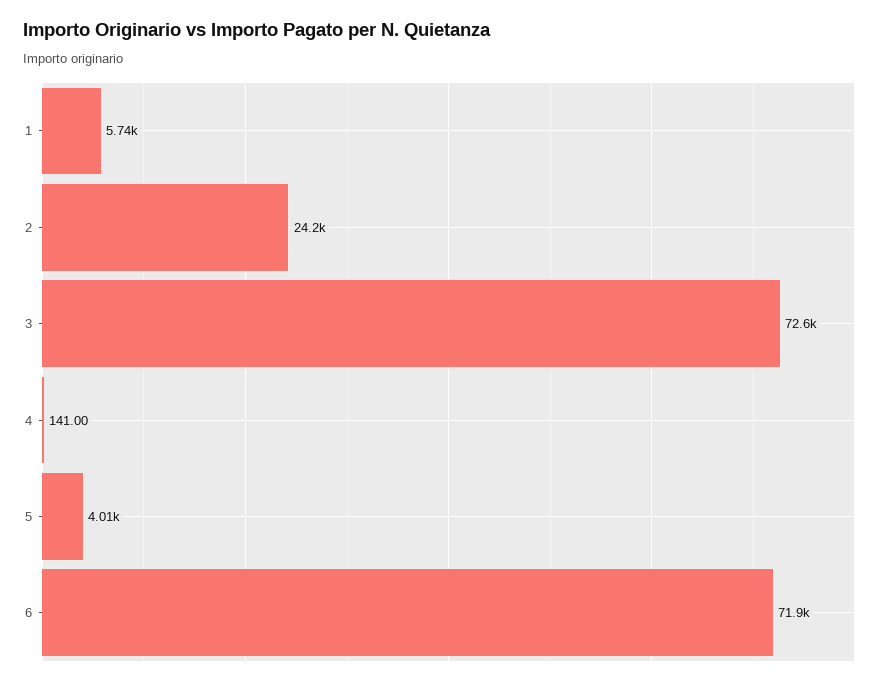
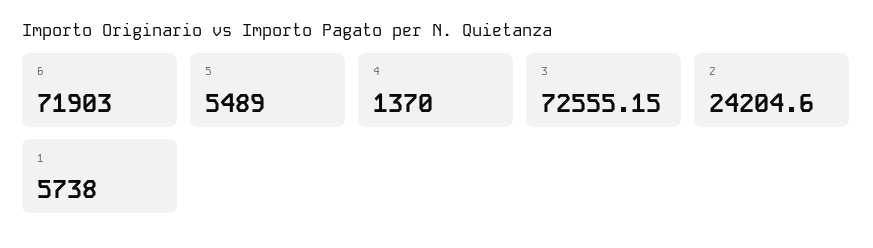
4: 141 -> 1370
5: 4010 -> 5489

